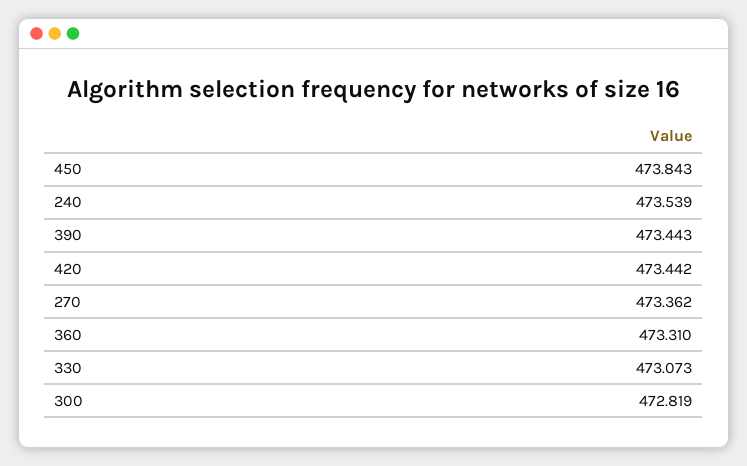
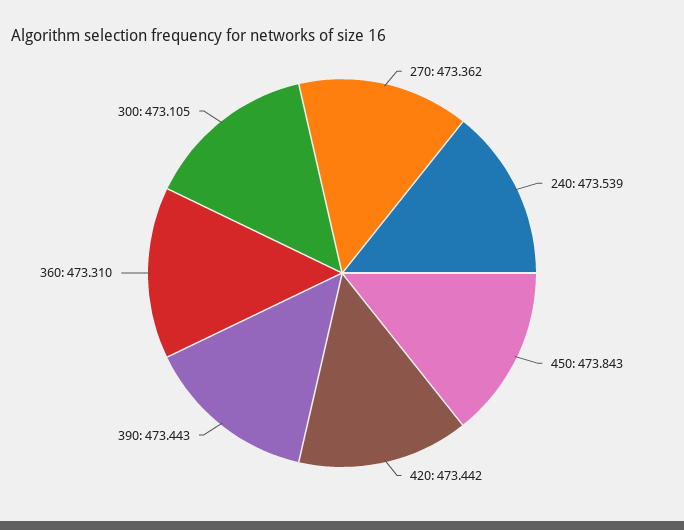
330: 473.073 -> none
300: 472.819 -> 473.105

